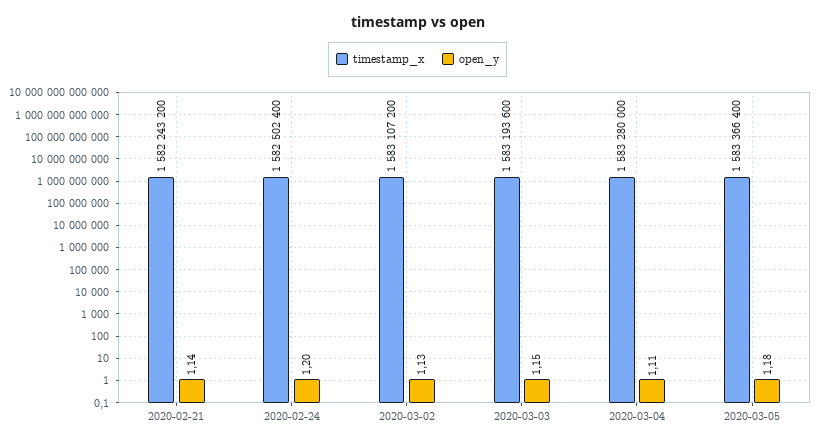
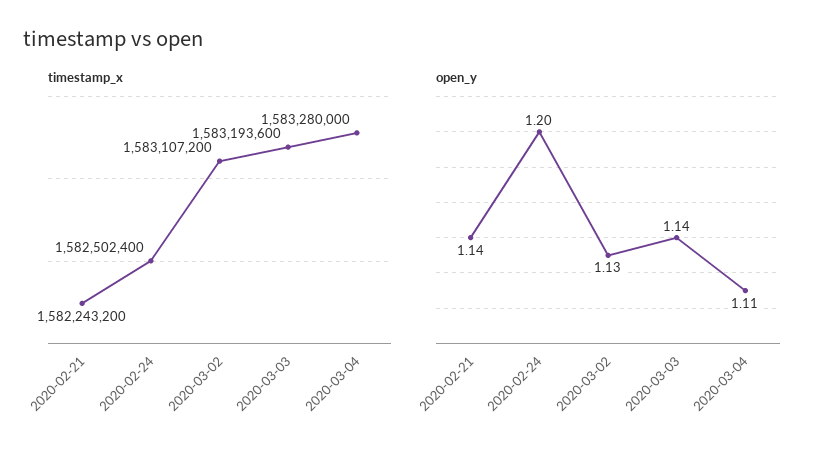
open_y, 2020-03-03: 1.15 -> 1.14
timestamp_x, 2020-03-05: 1583366400 -> none
open_y, 2020-03-05: 1.18 -> none

